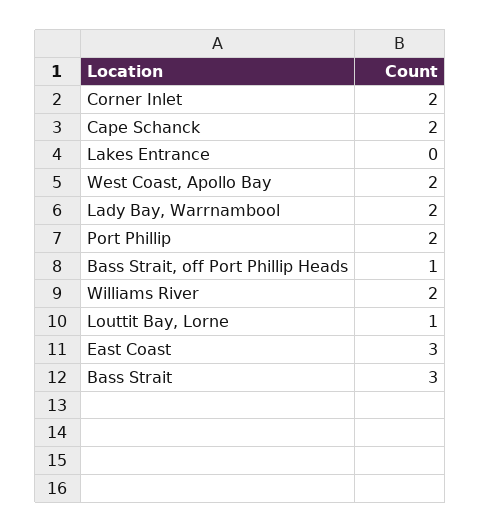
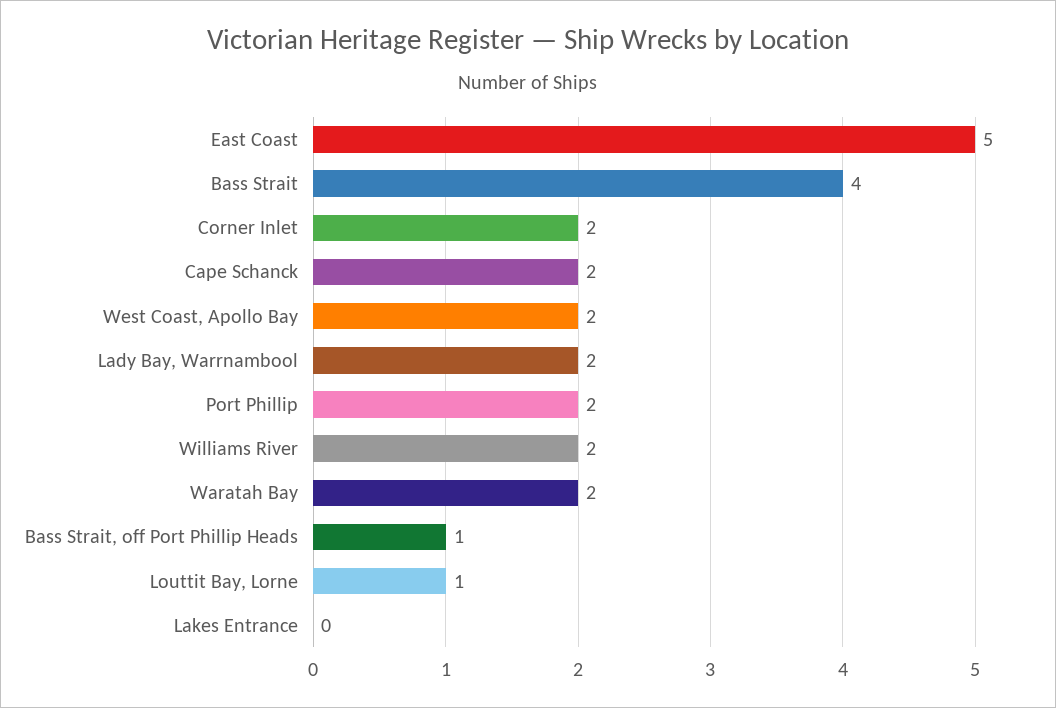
East Coast: 3 -> 5
Bass Strait: 3 -> 4
Waratah Bay: none -> 2

